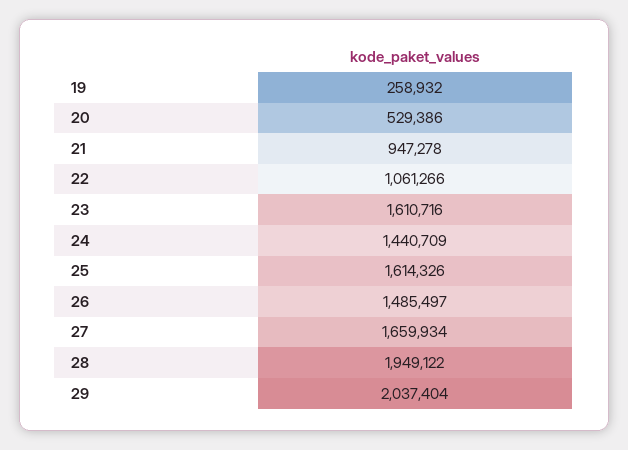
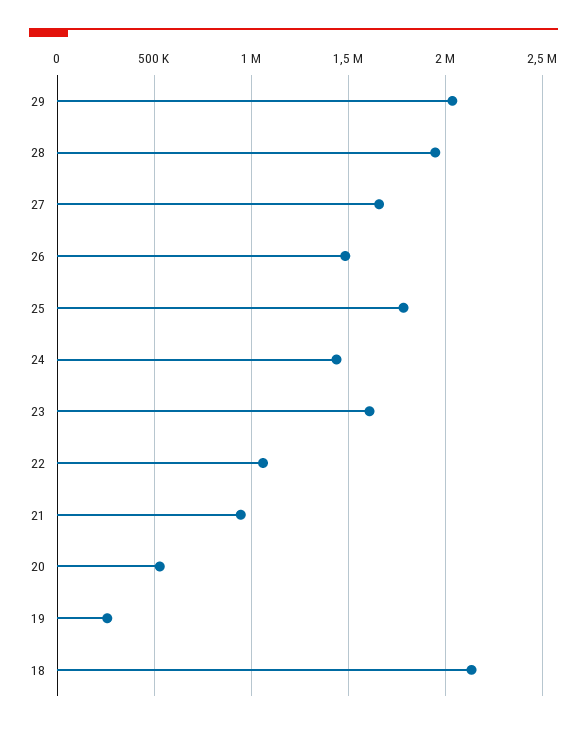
25: 1614326 -> 1800000
18: none -> 2150000

